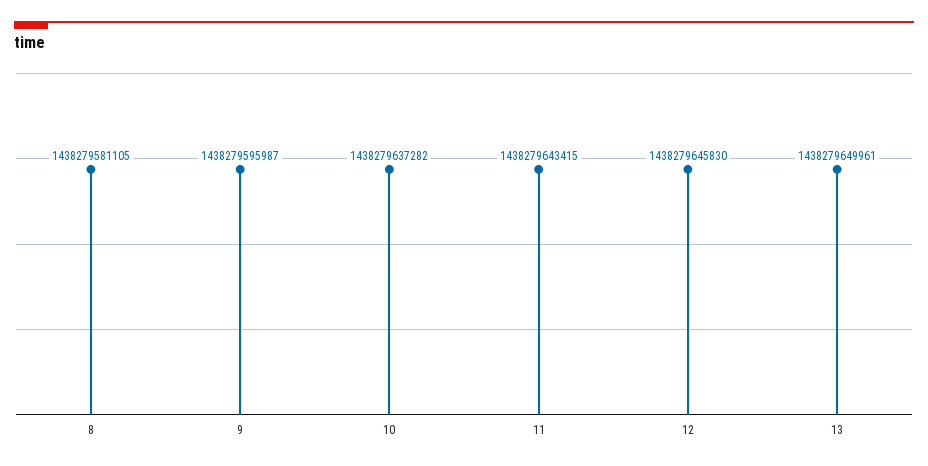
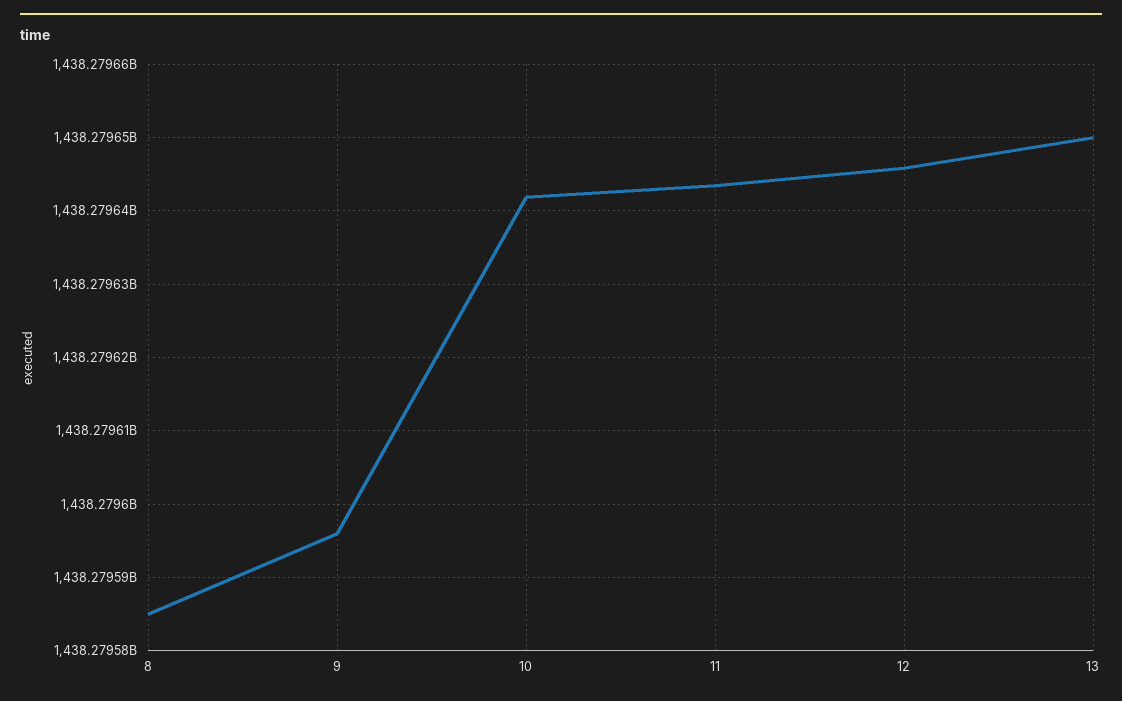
8: 1438279581105 -> 1438279585000
10: 1438279637282 -> 1438279642000

